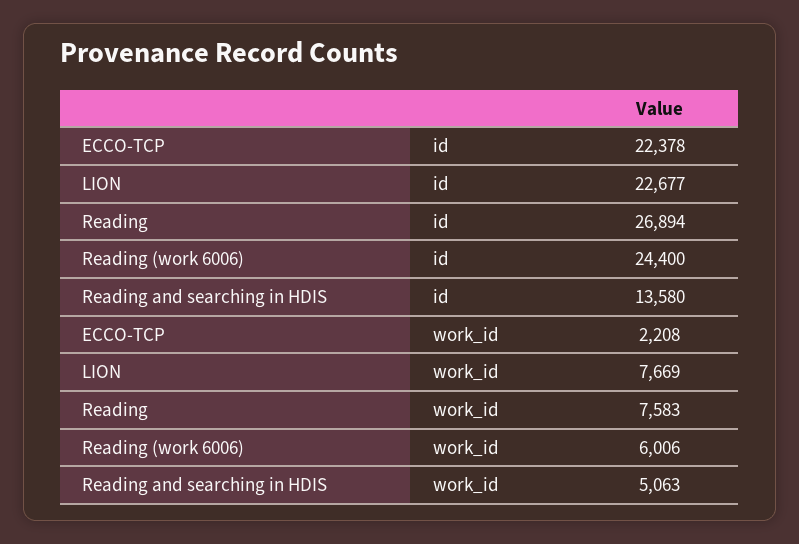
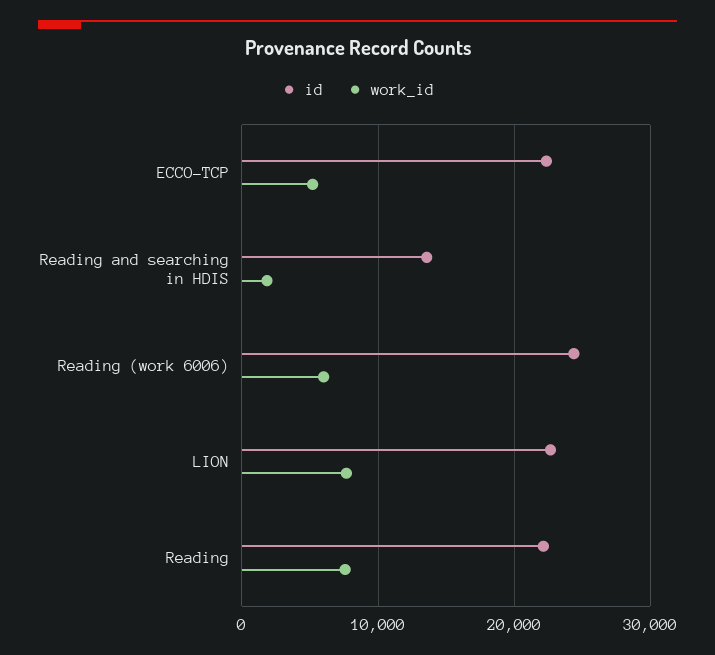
id, Reading: 26894 -> 22000
work_id, ECCO-TCP: 2208 -> 5000
work_id, Reading and searching in HDIS: 5063 -> 2000

